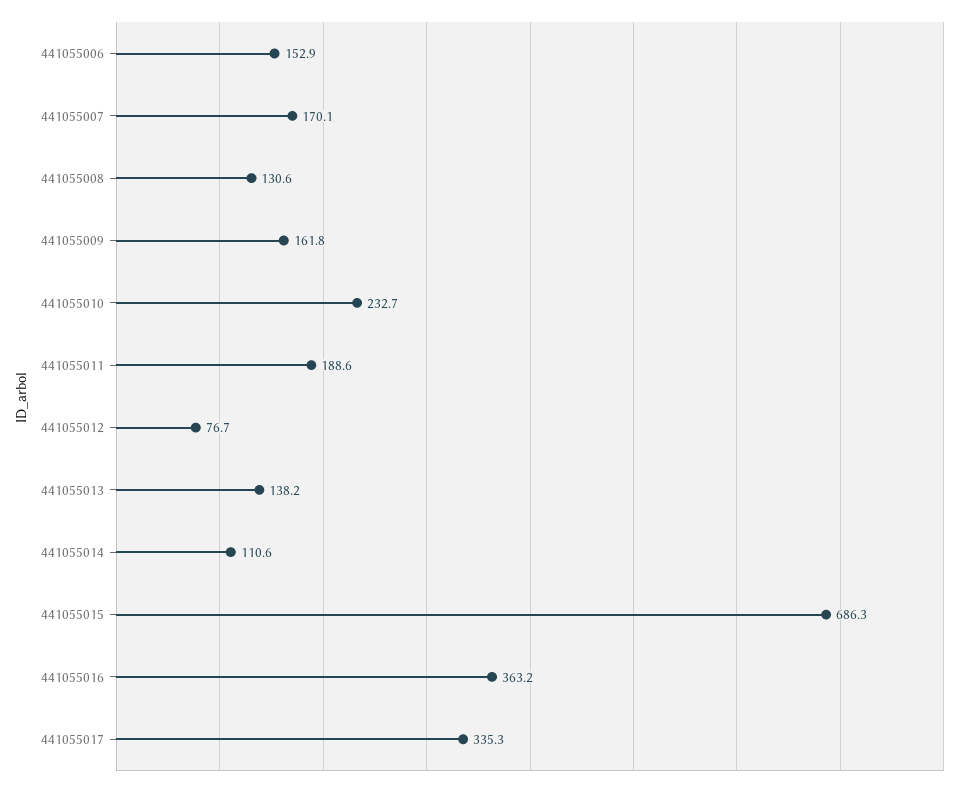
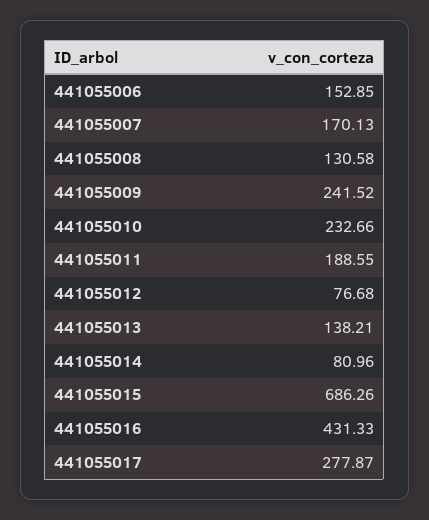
441055009: 161.8 -> 241.52
441055014: 110.6 -> 80.96
441055016: 363.2 -> 431.33
441055017: 335.3 -> 277.87

